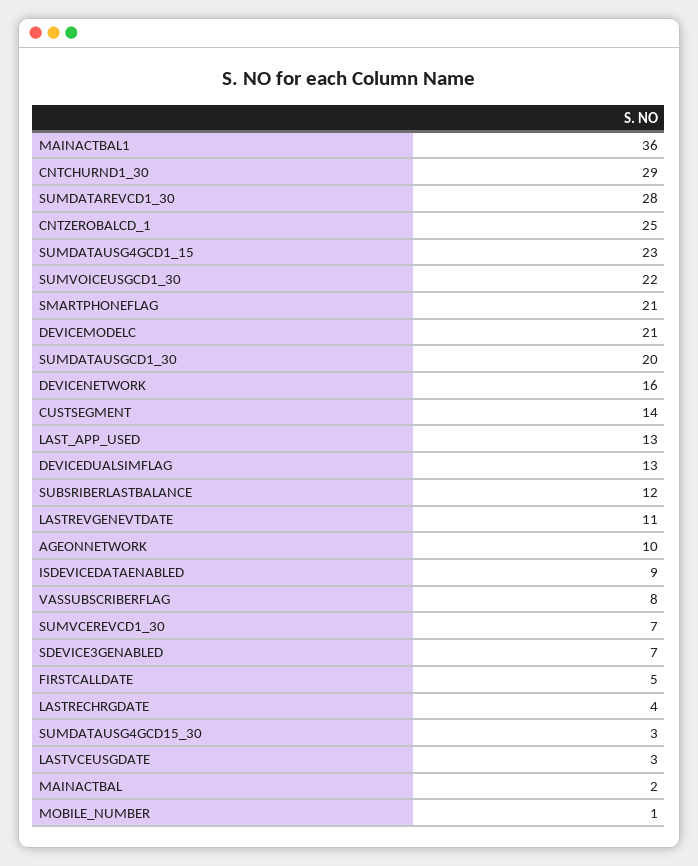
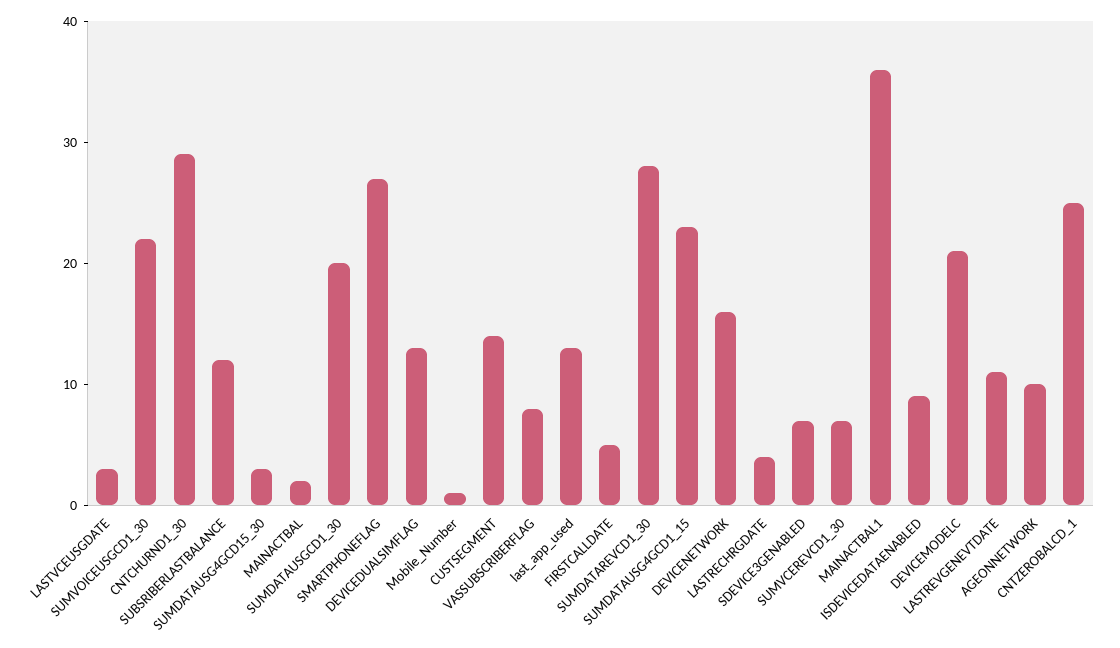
SMARTPHONEFLAG: 21 -> 27

